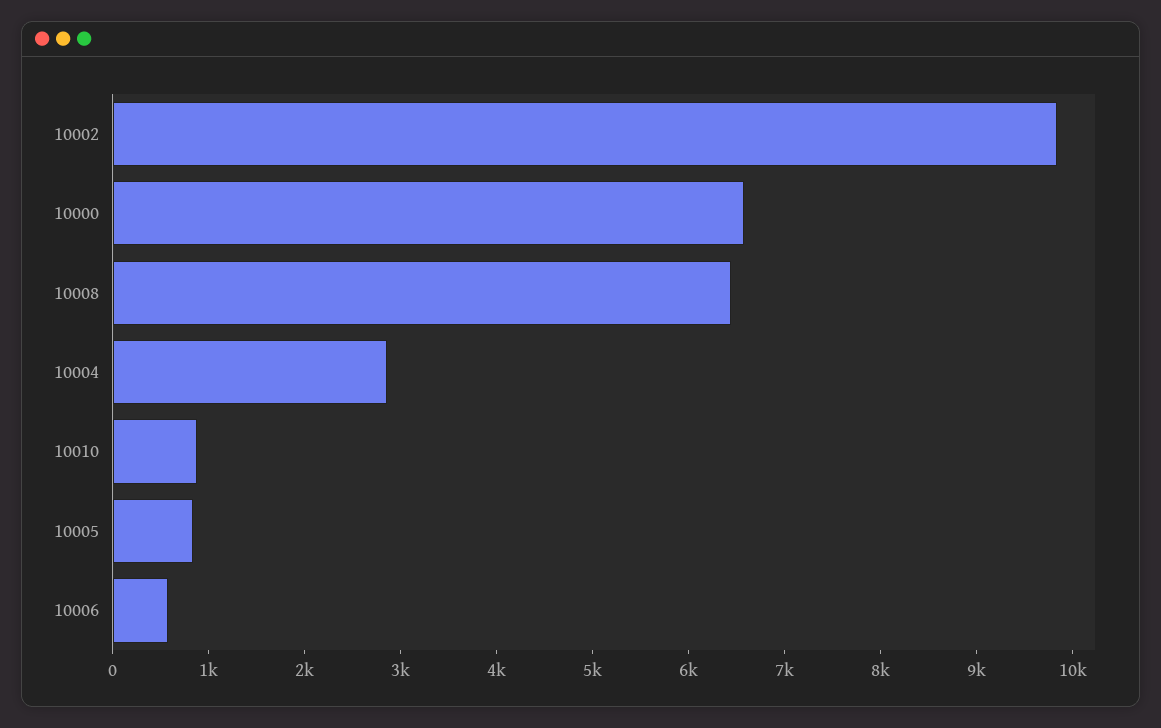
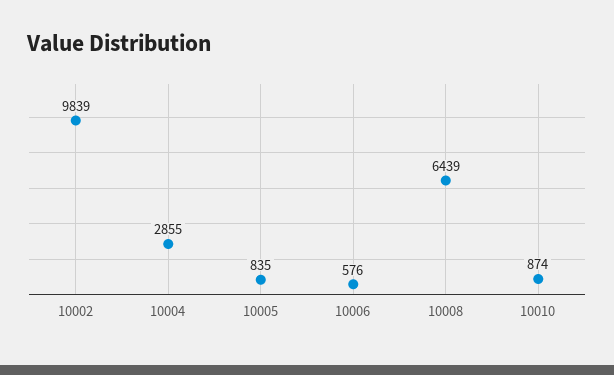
10000: 6600 -> none

